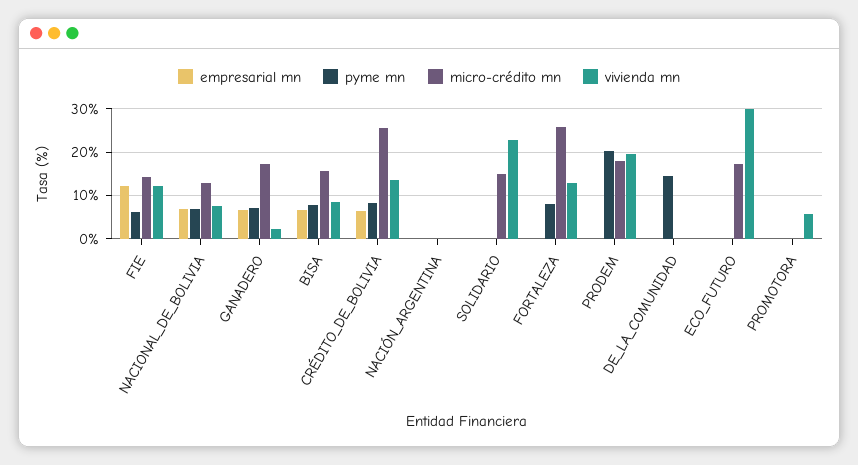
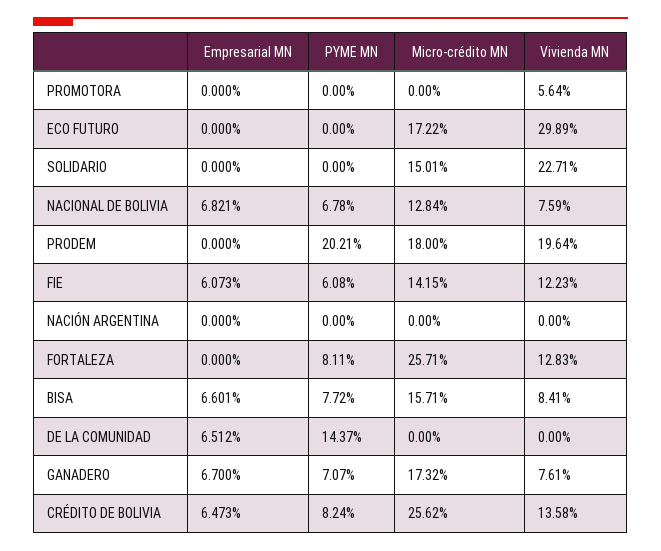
empresarial mn, FIE: 12 -> 6.073
vivienda mn, GANADERO: 2 -> 7.61
empresarial mn, DE_LA_COMUNIDAD: 0 -> 6.512

